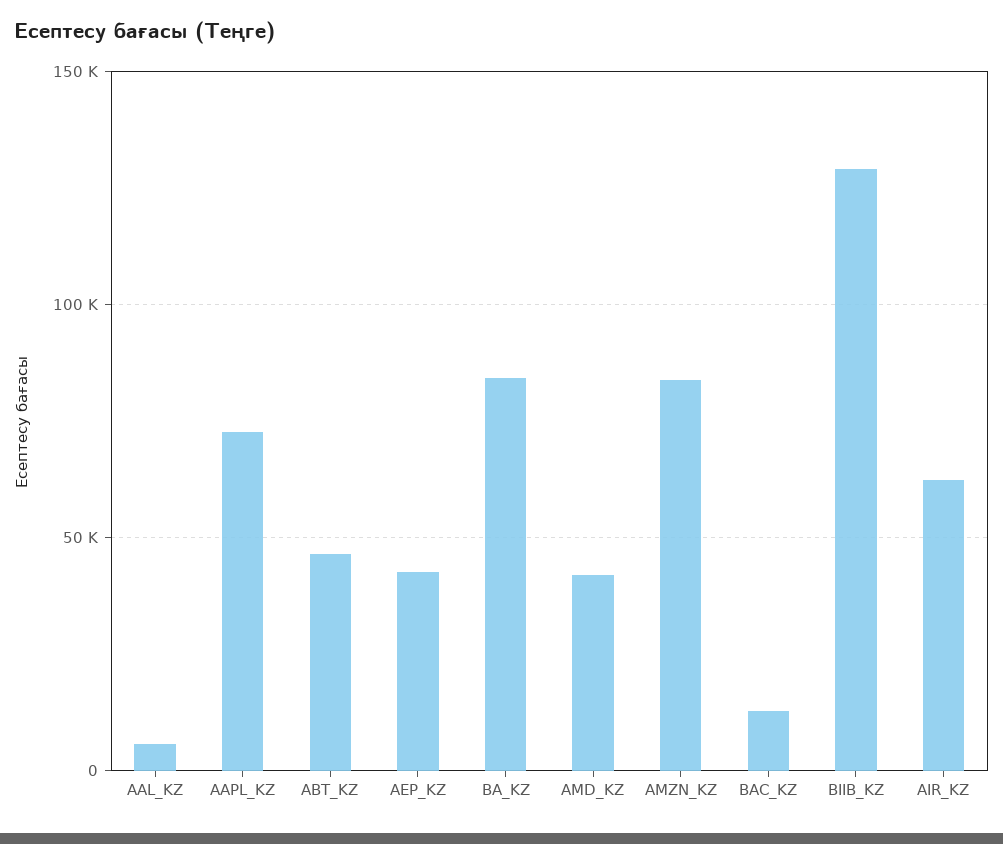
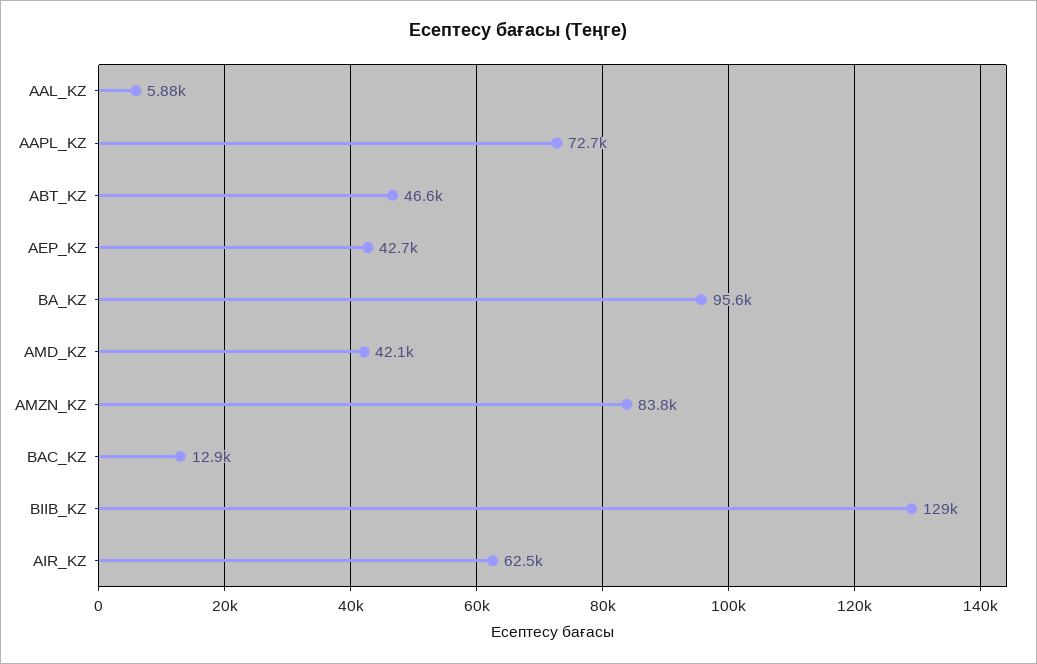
BA_KZ: 85000 -> 95600

